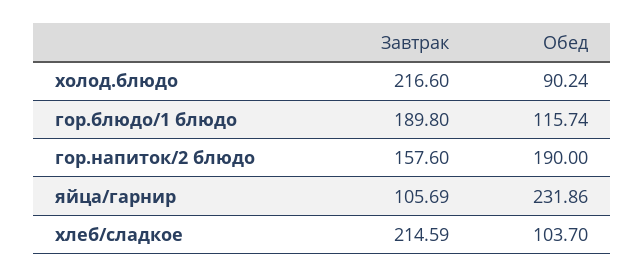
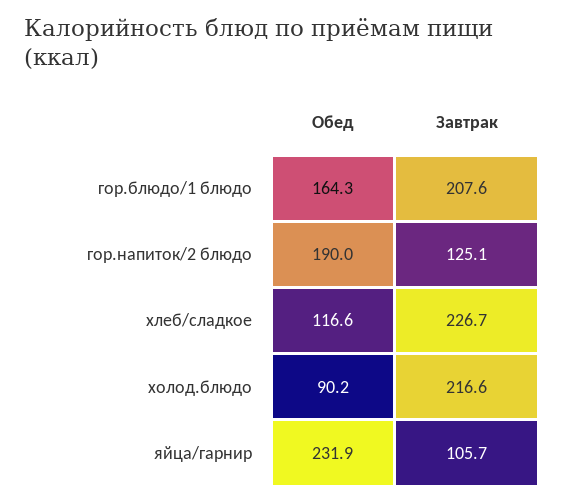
Завтрак, гор.блюдо/1 блюдо: 189.8 -> 207.6
Обед, гор.блюдо/1 блюдо: 115.74 -> 164.3
Завтрак, гор.напиток/2 блюдо: 157.6 -> 125.1
Завтрак, хлеб/сладкое: 214.59 -> 226.7
Обед, хлеб/сладкое: 103.7 -> 116.6

